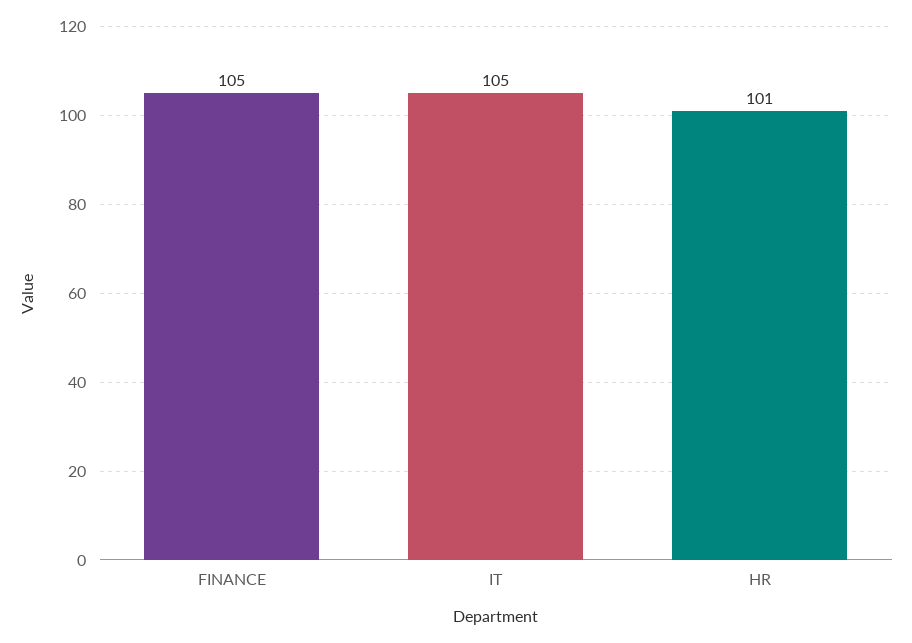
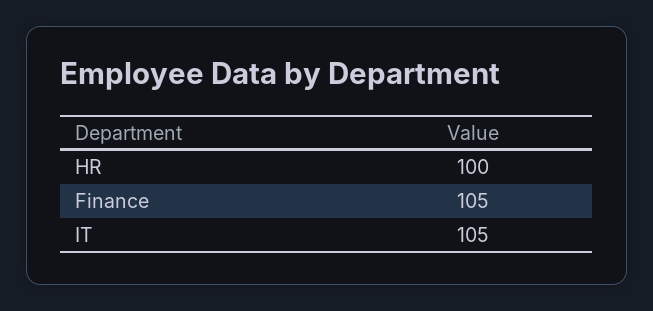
HR: 101 -> 100

